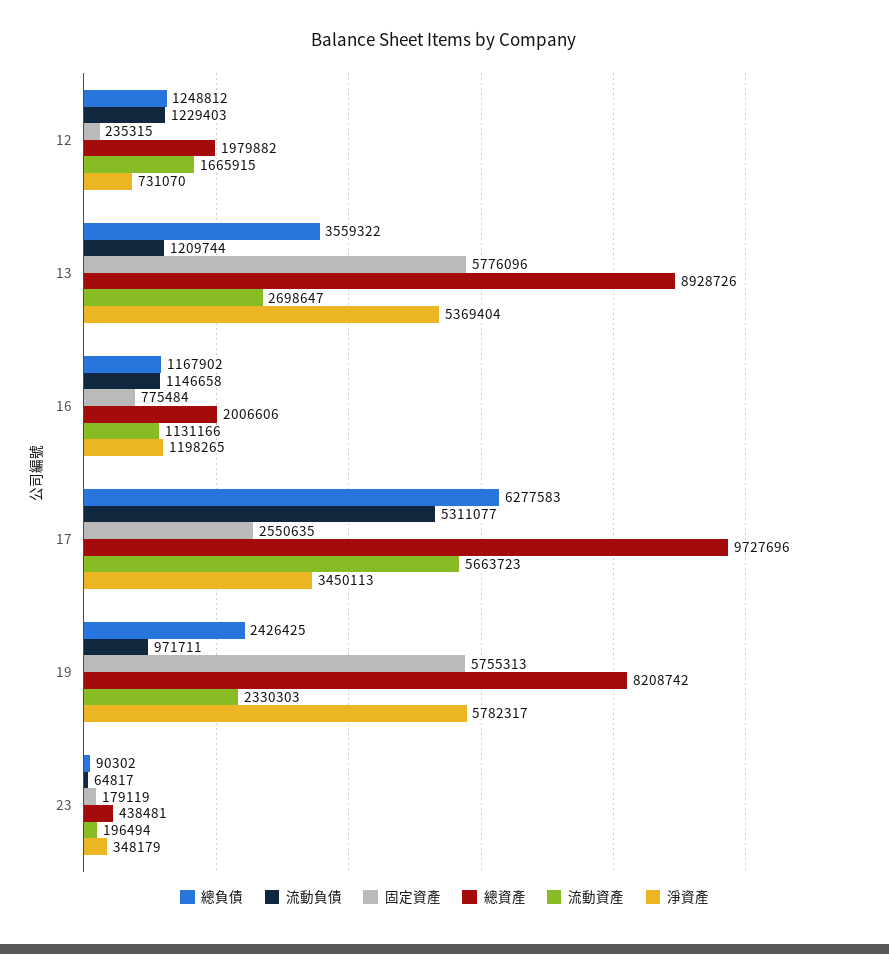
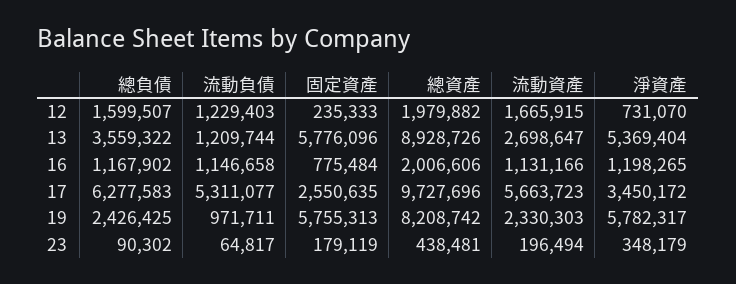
總負債, 12: 1248812 -> 1599507
固定資產, 12: 235315 -> 235333
淨資產, 17: 3450113 -> 3450172

